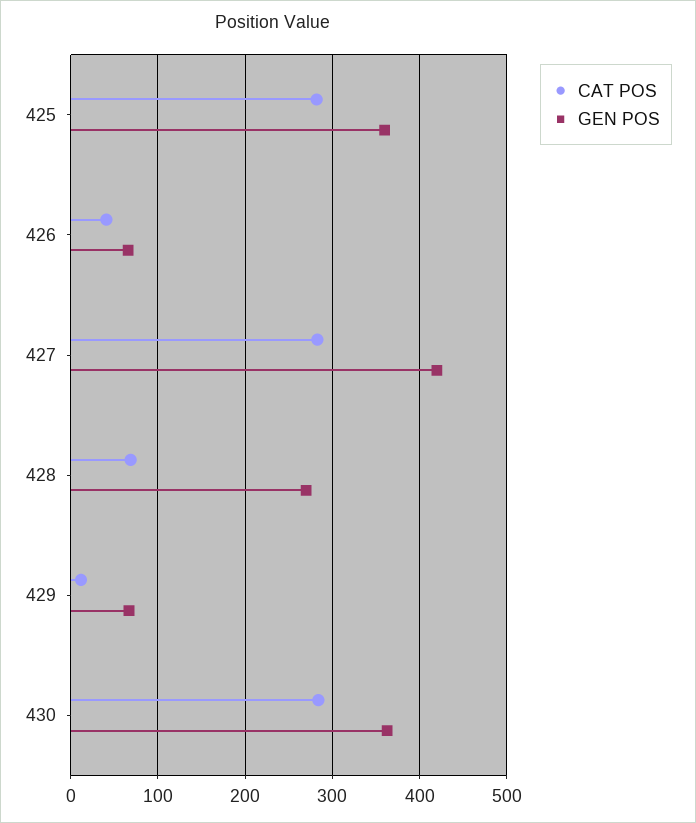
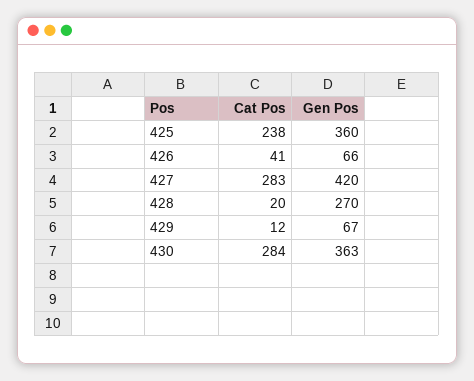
CAT POS, 425: 280 -> 238
CAT POS, 428: 70 -> 20

